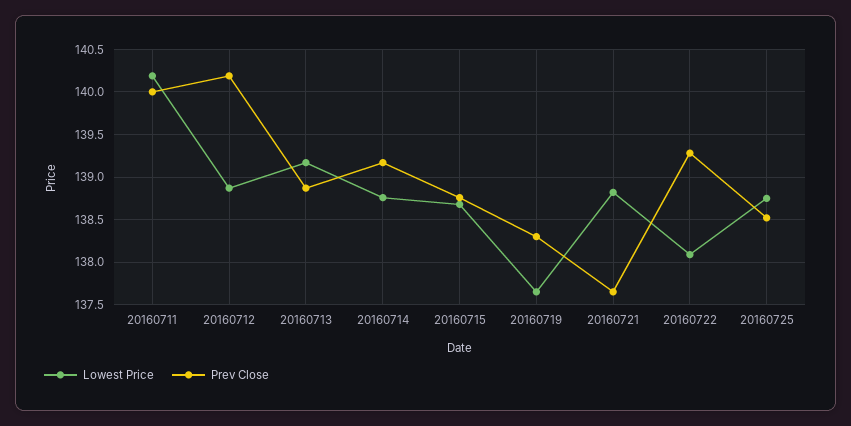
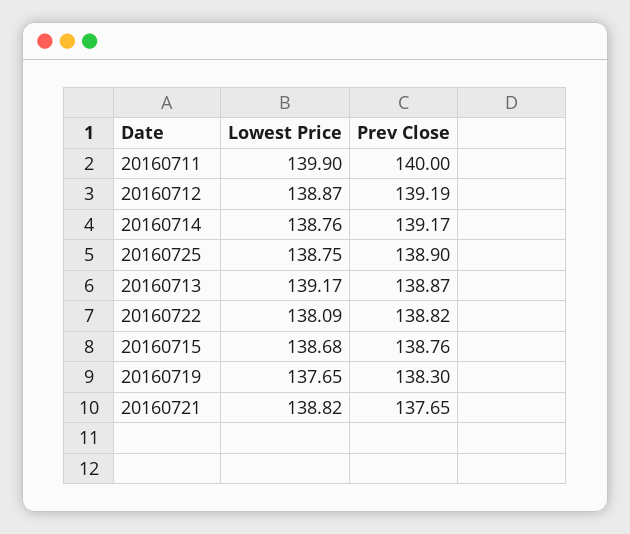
Lowest Price, 20160711: 140.2 -> 139.9
Prev Close, 20160712: 140.2 -> 139.19
Prev Close, 20160722: 139.3 -> 138.82
Prev Close, 20160725: 138.5 -> 138.9

